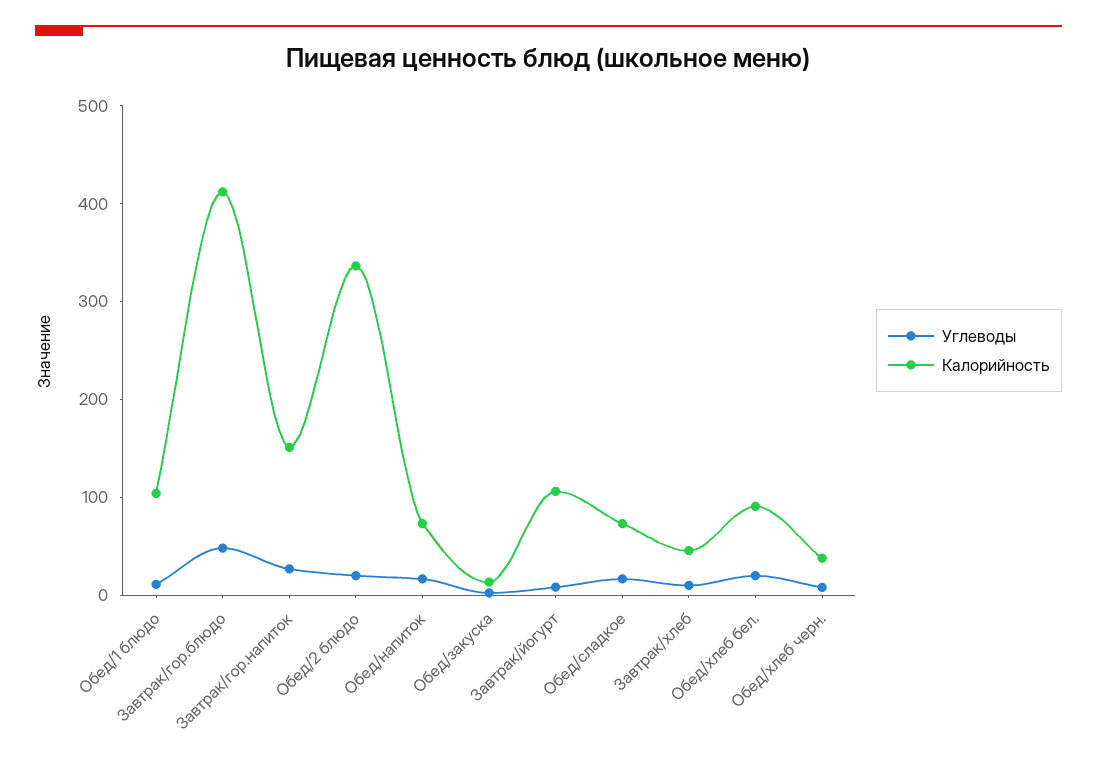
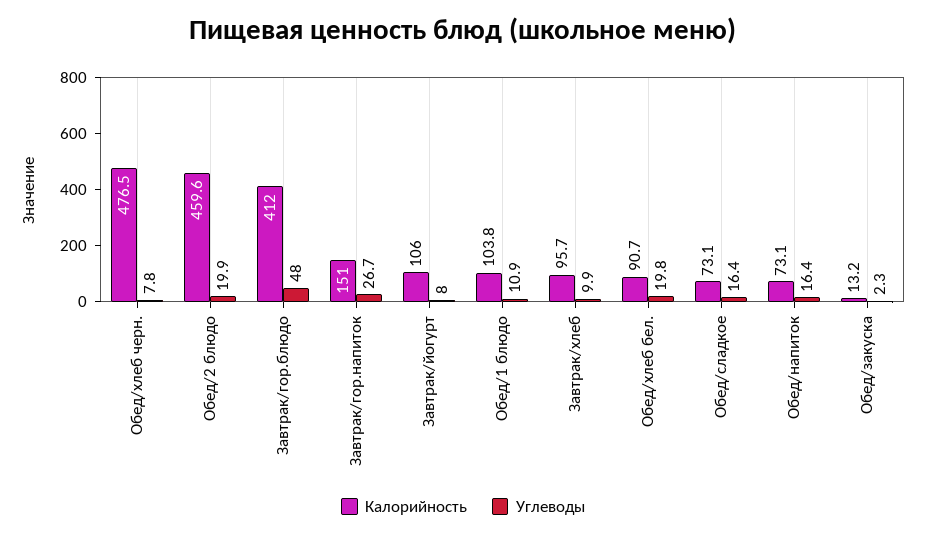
Калорийность, Обед/2 блюдо: 340 -> 459.6
Калорийность, Завтрак/хлеб: 40 -> 95.7
Калорийность, Обед/хлеб черн.: 40 -> 476.5

